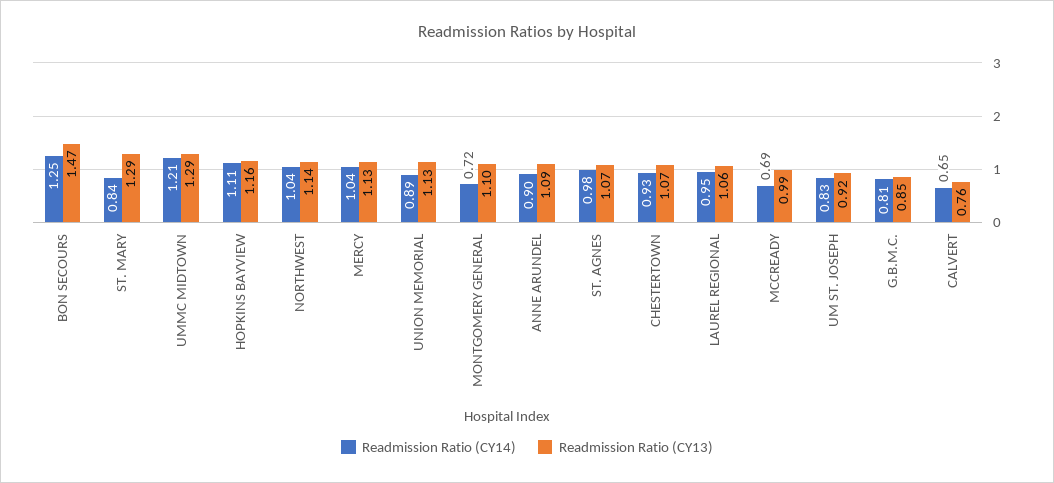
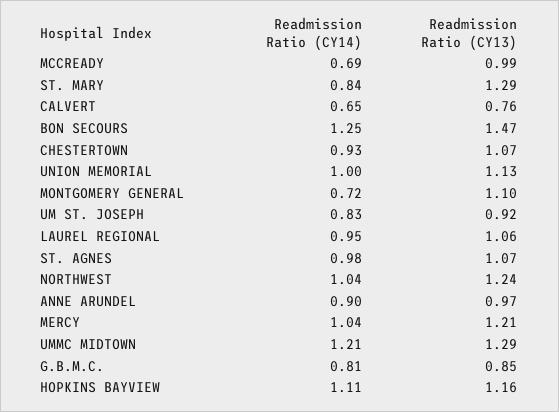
Readmission Ratio (CY13), NORTHWEST: 1.14 -> 1.24
Readmission Ratio (CY13), MERCY: 1.13 -> 1.21
Readmission Ratio (CY14), UNION MEMORIAL: 0.89 -> 1
Readmission Ratio (CY13), ANNE ARUNDEL: 1.09 -> 0.97

